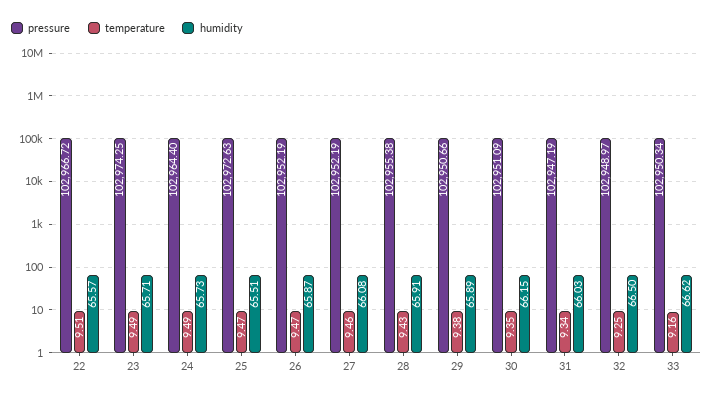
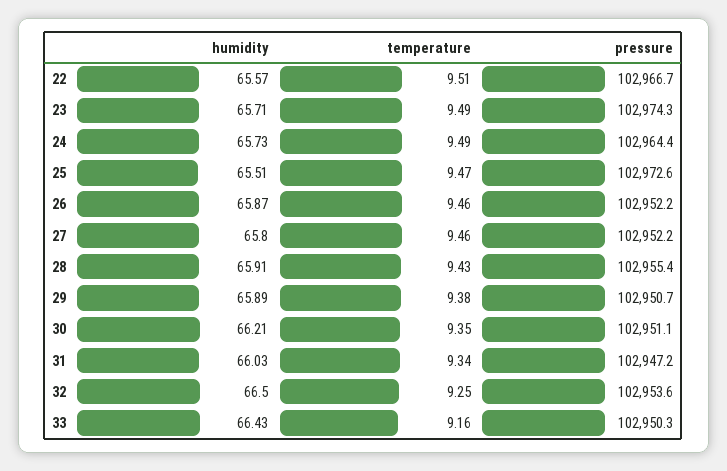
temperature, 26: 9.47 -> 9.46
humidity, 27: 66.08 -> 65.8
humidity, 30: 66.15 -> 66.21
pressure, 32: 102948.97 -> 102953.6
humidity, 33: 66.62 -> 66.43

